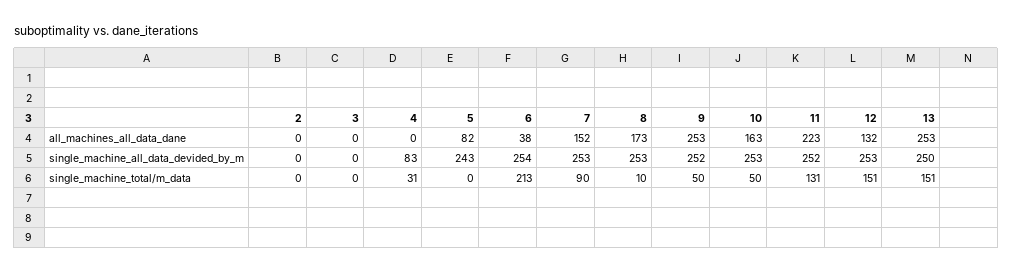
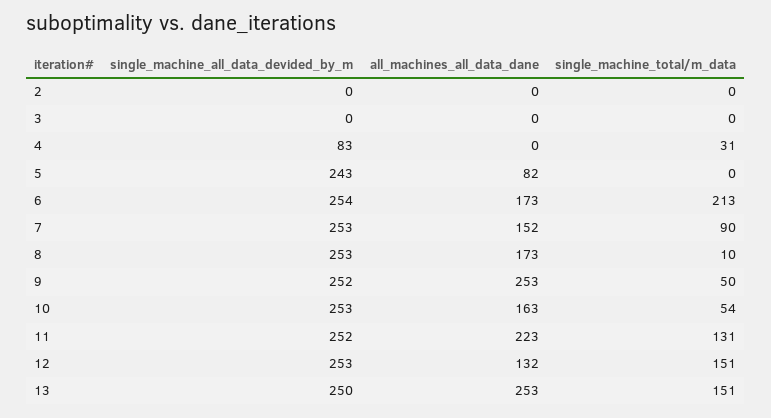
6, all_machines_all_data_dane: 38 -> 173
10, single_machine_total/m_data: 50 -> 54

